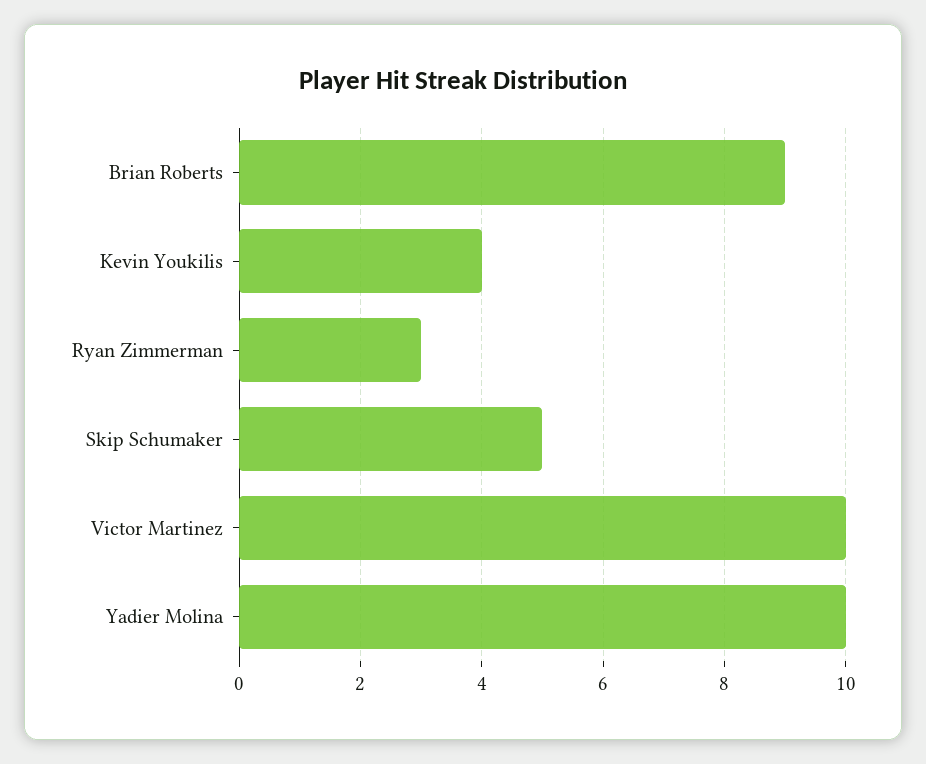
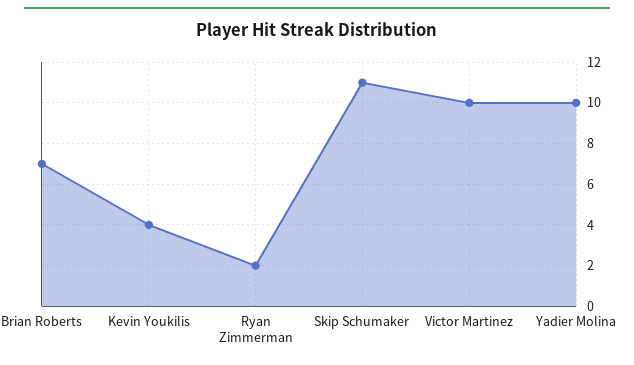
Brian Roberts: 9 -> 7
Ryan Zimmerman: 3 -> 2
Skip Schumaker: 5 -> 11

